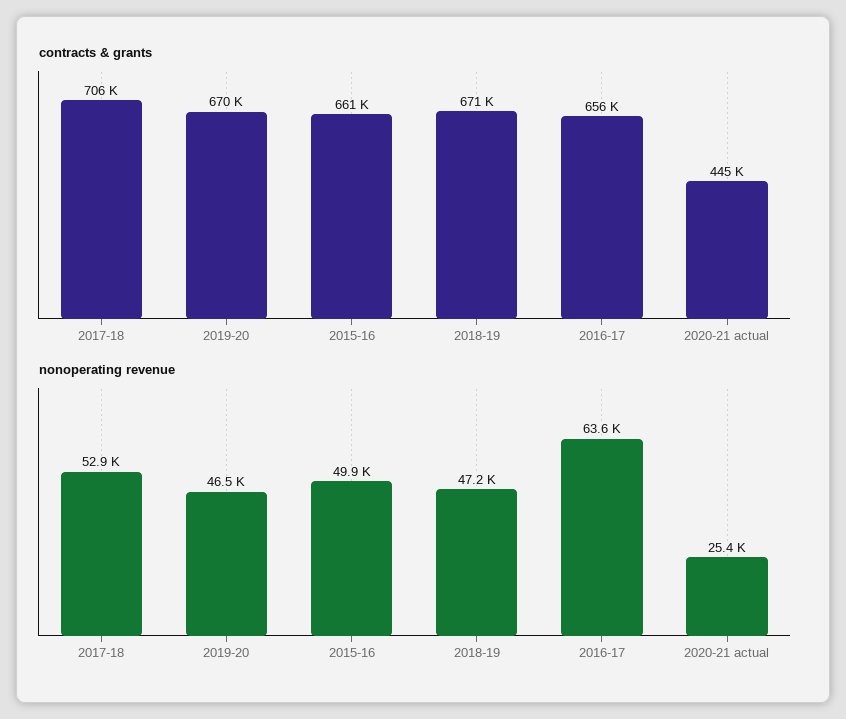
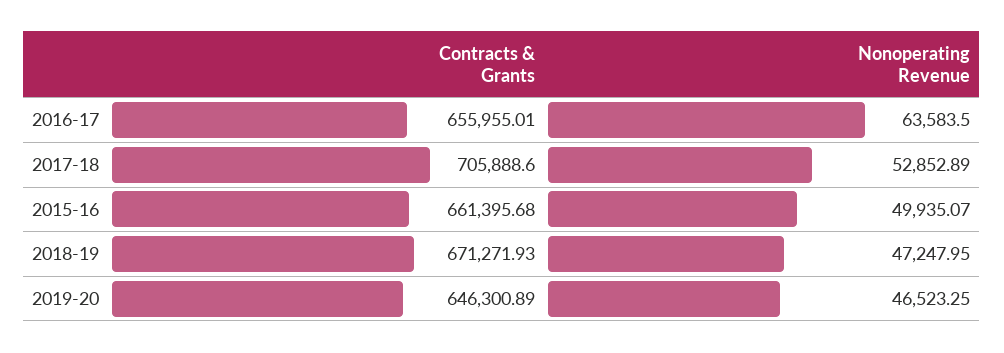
contracts & grants, 2019-20: 670000 -> 646300.89
contracts & grants, 2020-21 actual: 445000 -> none
nonoperating revenue, 2020-21 actual: 25400 -> none

